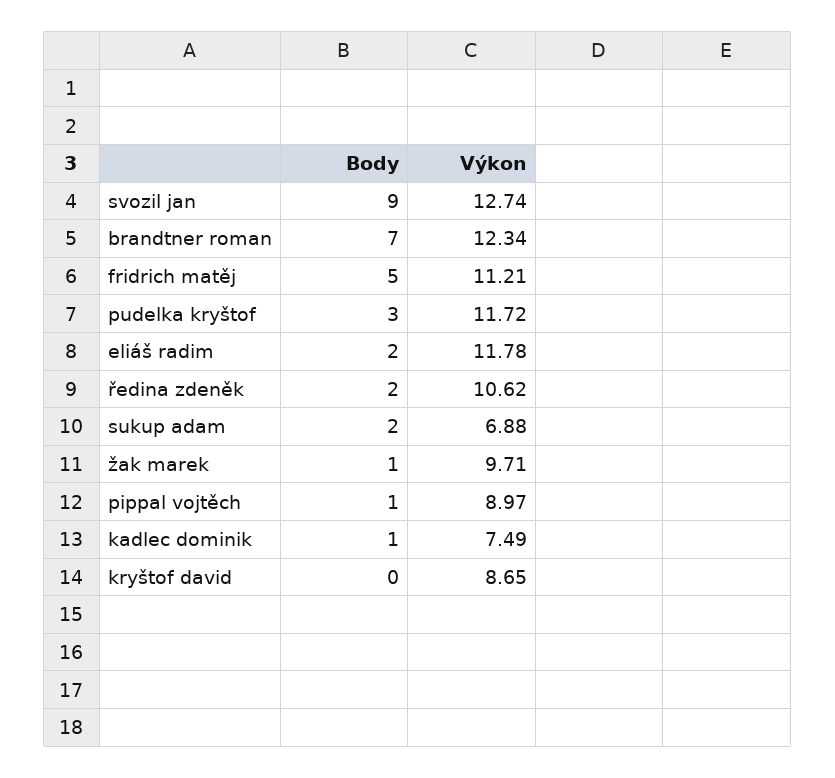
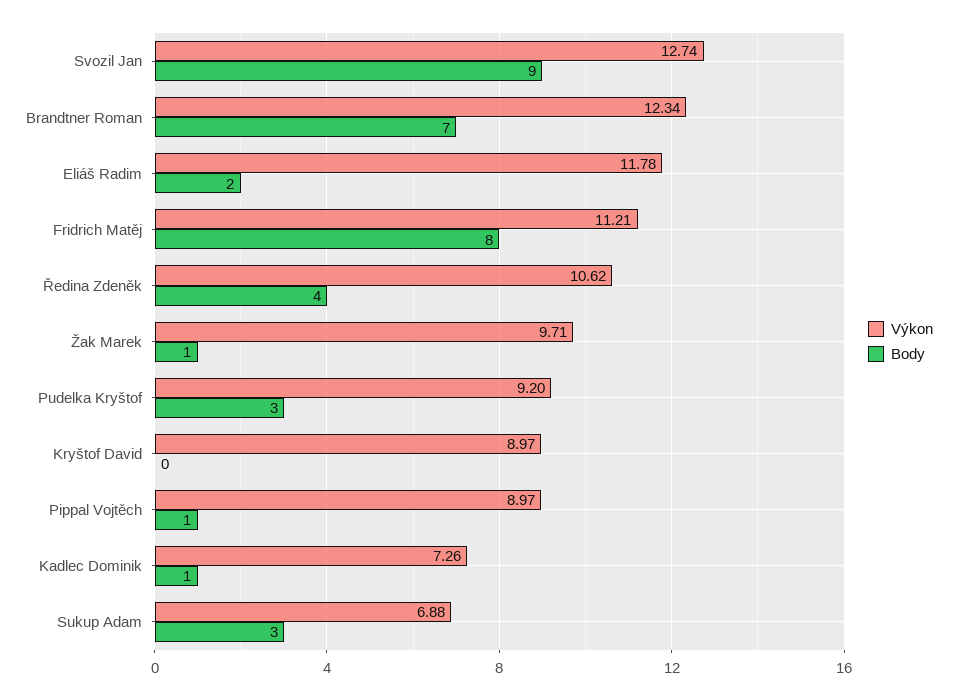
Body, fridrich matěj: 5 -> 8
Výkon, pudelka kryštof: 11.72 -> 9.2
Body, ředina zdeněk: 2 -> 4
Body, sukup adam: 2 -> 3
Výkon, kadlec dominik: 7.49 -> 7.26
Výkon, kryštof david: 8.65 -> 8.97

